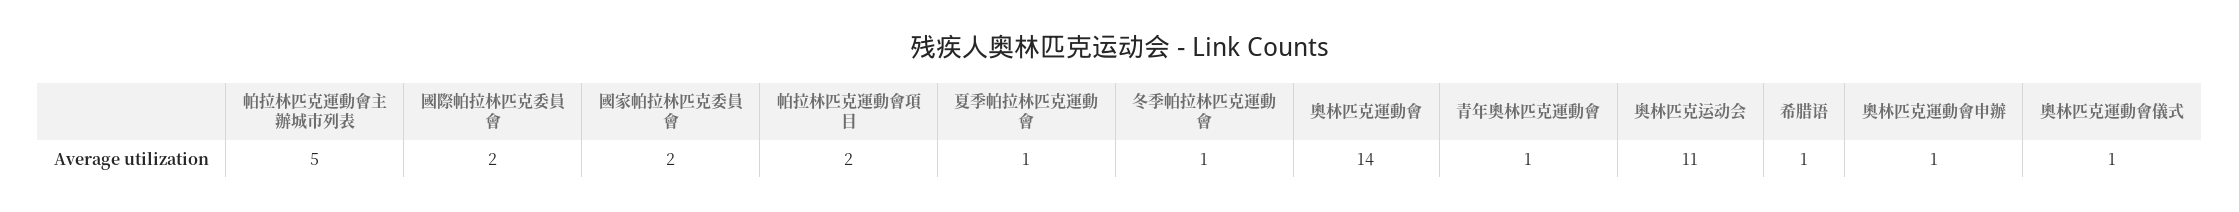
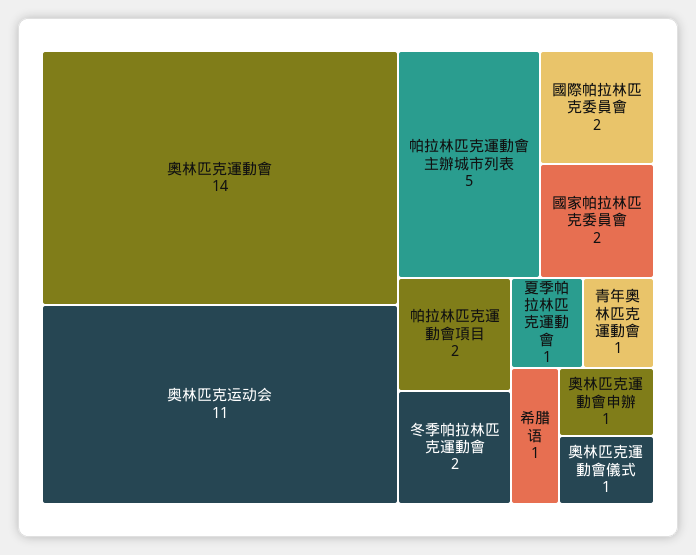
冬季帕拉林匹克運動會: 1 -> 2

